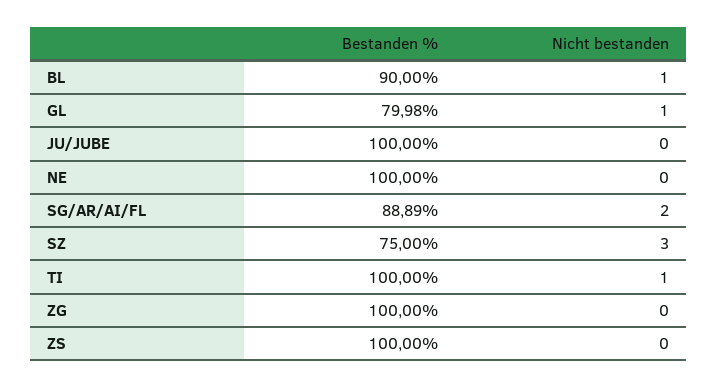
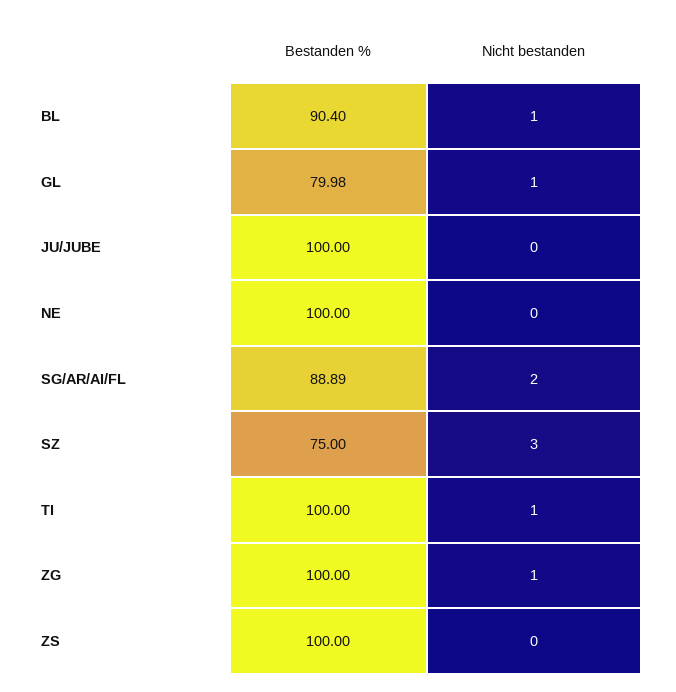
Bestanden %, BL: 90 -> 90.4
Nicht bestanden, ZG: 0 -> 1

